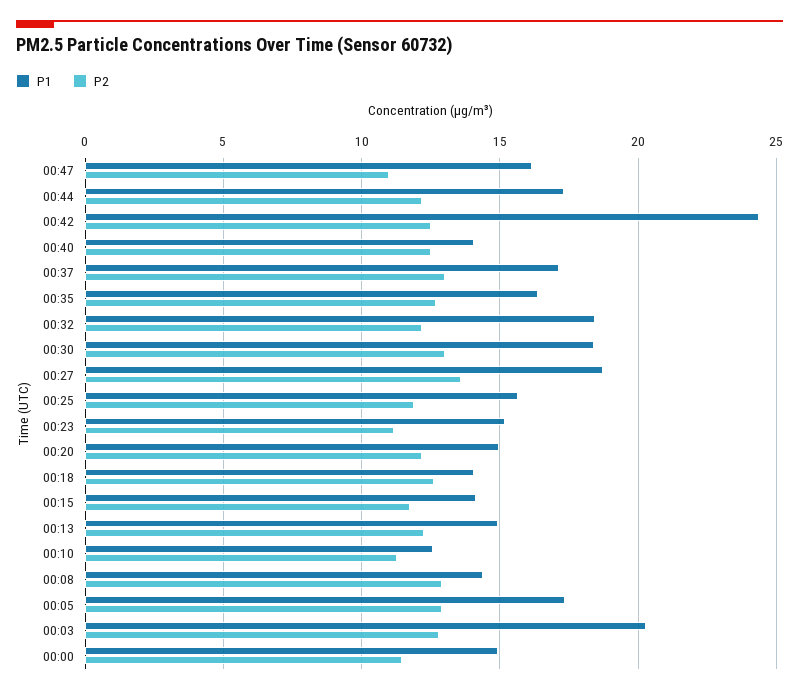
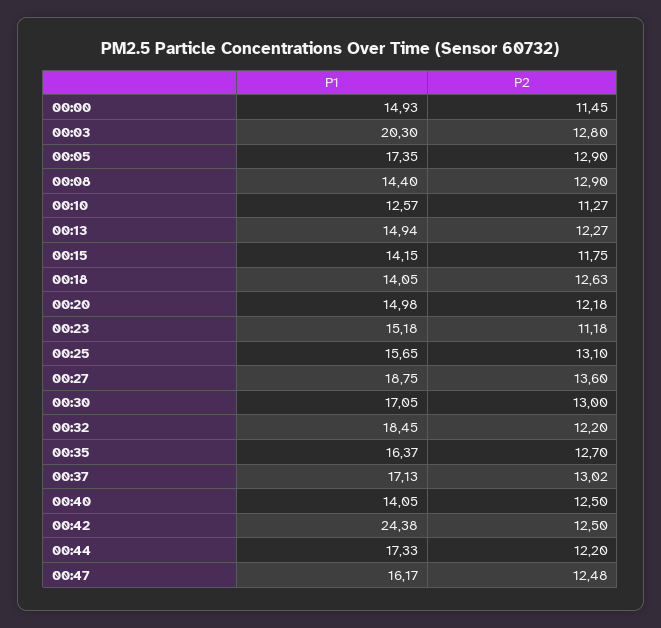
P2, 00:47: 11 -> 12.48
P1, 00:30: 18.5 -> 17.05
P2, 00:25: 12 -> 13.1

